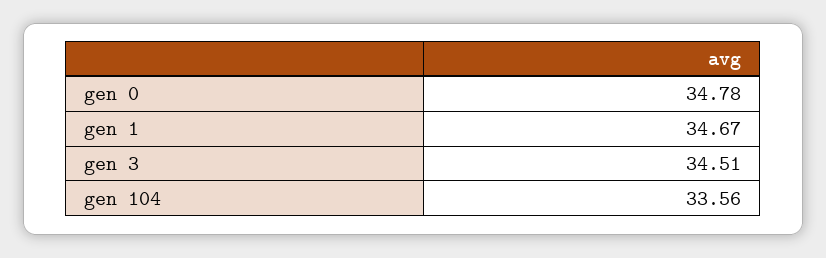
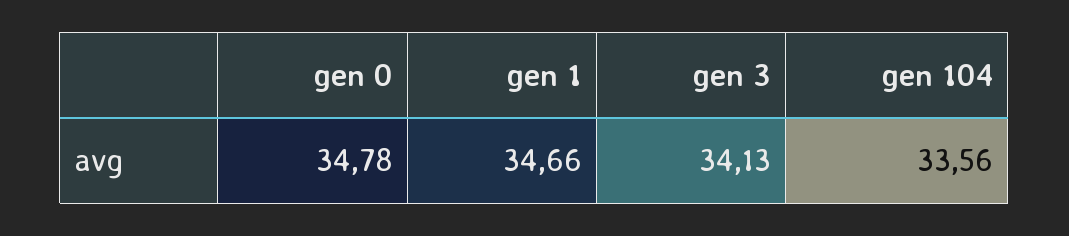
gen 1: 34.67 -> 34.66
gen 3: 34.51 -> 34.13

